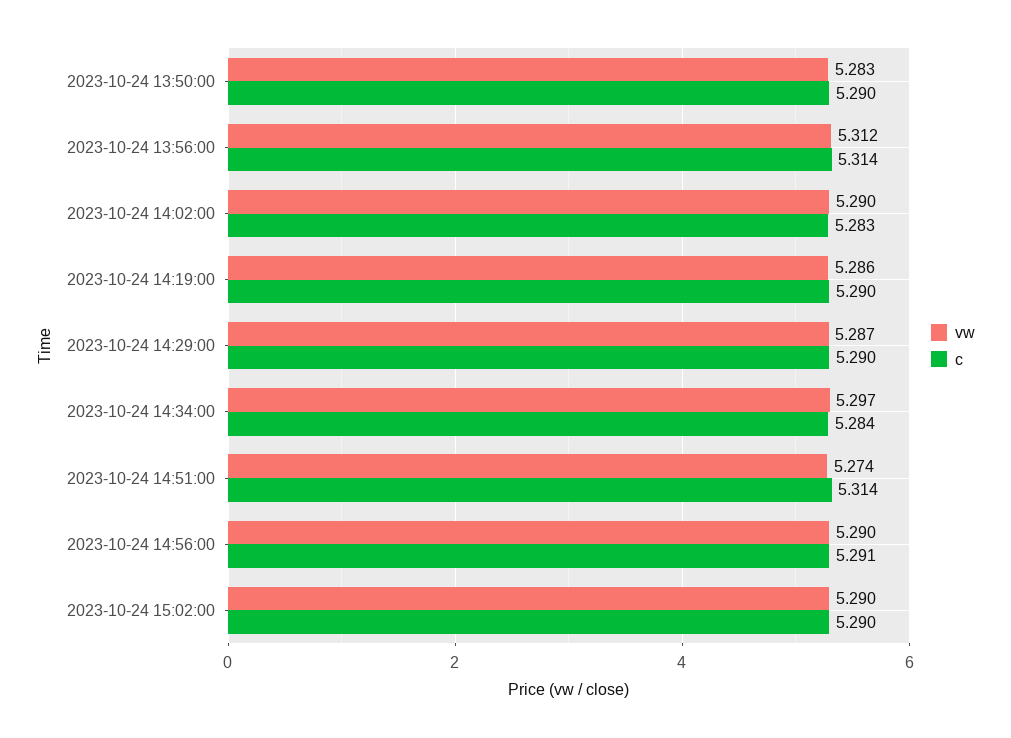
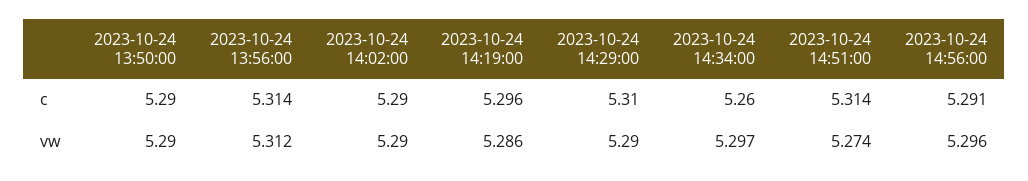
vw, 2023-10-24 13:50:00: 5.283 -> 5.29
c, 2023-10-24 14:02:00: 5.283 -> 5.29
c, 2023-10-24 14:19:00: 5.29 -> 5.296
vw, 2023-10-24 14:29:00: 5.287 -> 5.29
c, 2023-10-24 14:29:00: 5.29 -> 5.31
c, 2023-10-24 14:34:00: 5.284 -> 5.26
vw, 2023-10-24 14:56:00: 5.29 -> 5.296
vw, 2023-10-24 15:02:00: 5.29 -> none
c, 2023-10-24 15:02:00: 5.29 -> none

